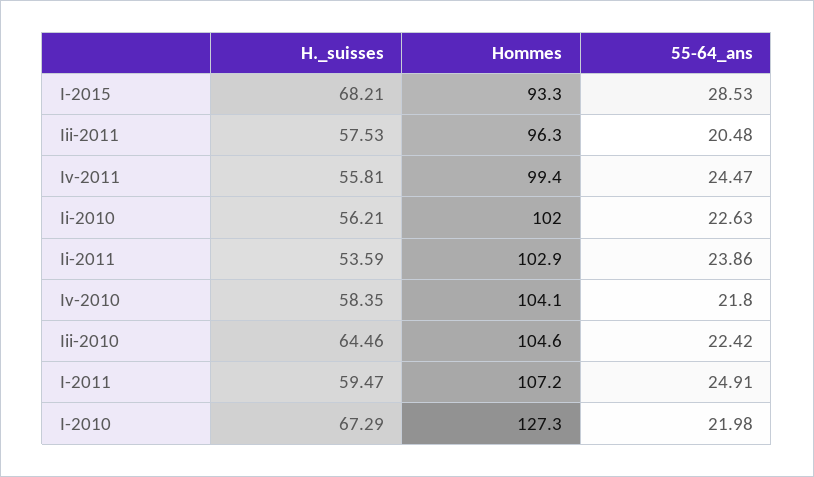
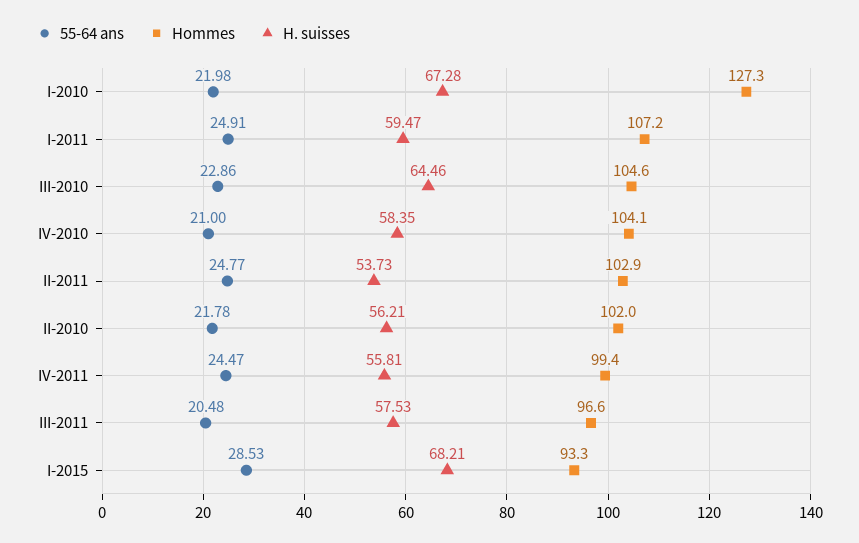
Hommes, Iii-2011: 96.3 -> 96.6
55-64_ans, Ii-2010: 22.63 -> 21.78
H._suisses, Ii-2011: 53.59 -> 53.73
55-64_ans, Ii-2011: 23.86 -> 24.77
55-64_ans, Iv-2010: 21.8 -> 21
55-64_ans, Iii-2010: 22.42 -> 22.86
H._suisses, I-2010: 67.29 -> 67.28

